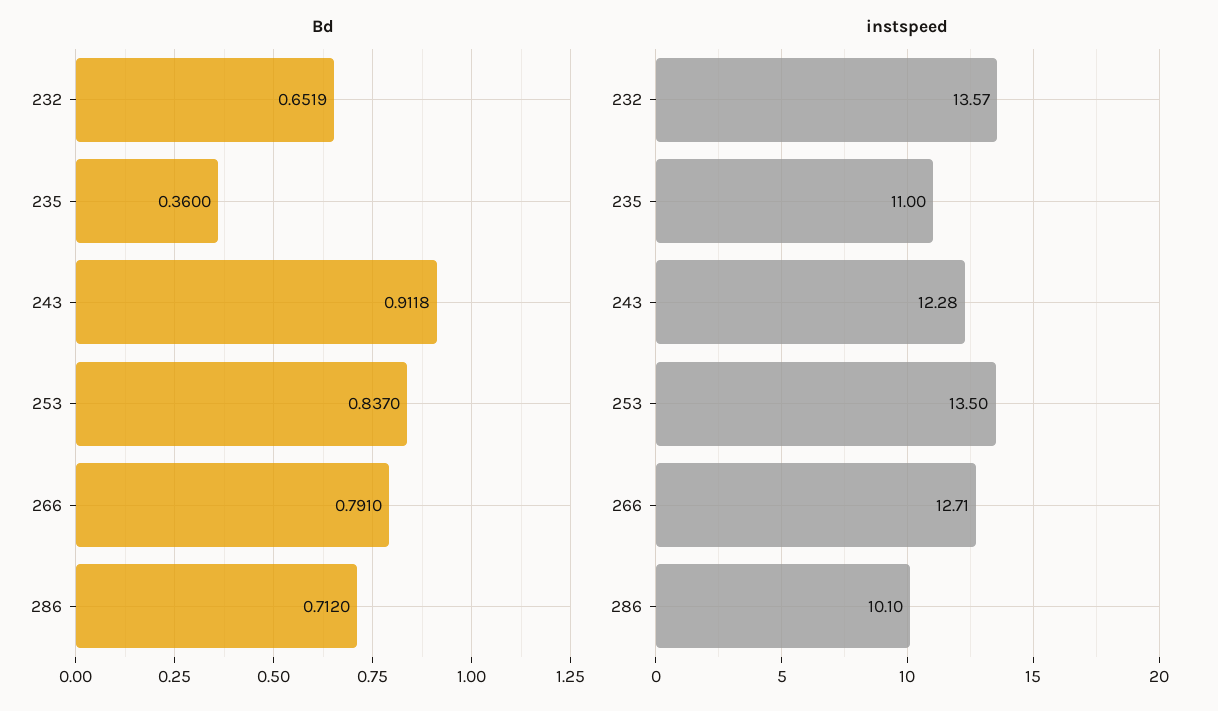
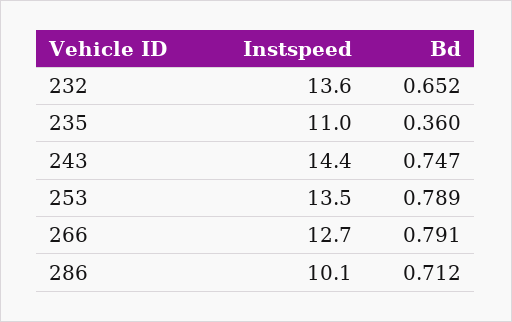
Bd, 243: 0.9118 -> 0.747
Bd, 253: 0.837 -> 0.789
instspeed, 243: 12.28 -> 14.4

